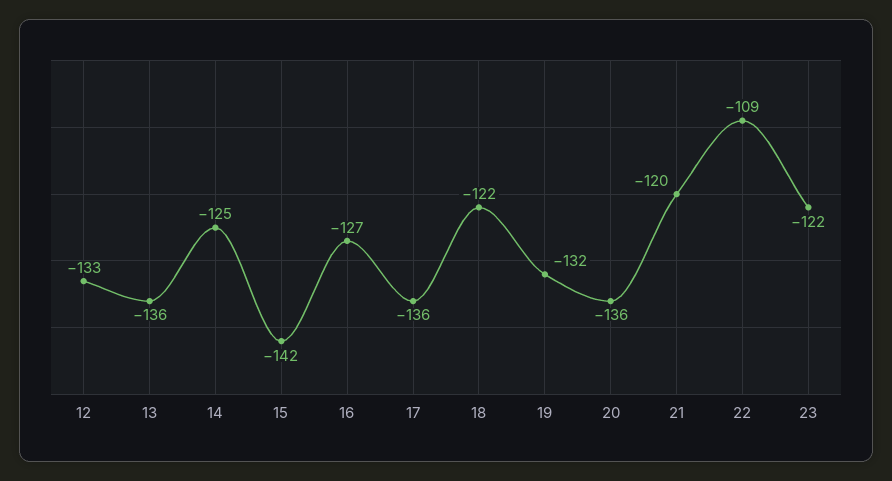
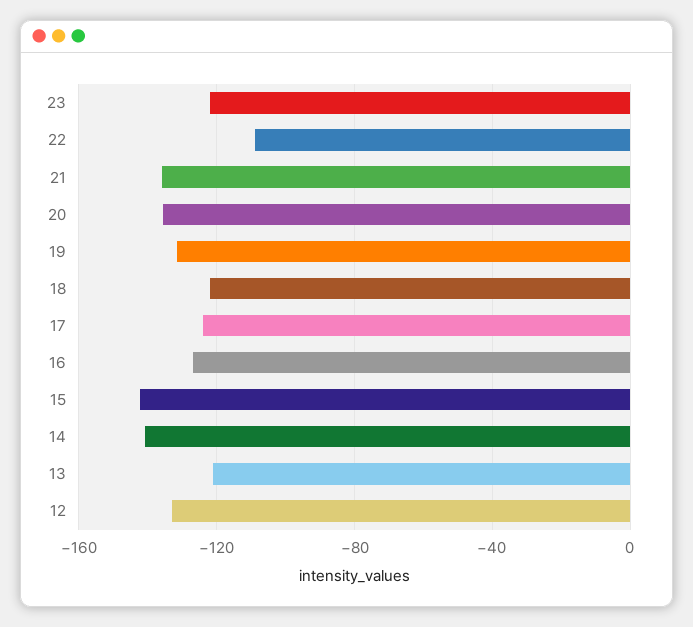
13: -136 -> -120
14: -125 -> -140
17: -136 -> -125
21: -120 -> -135

